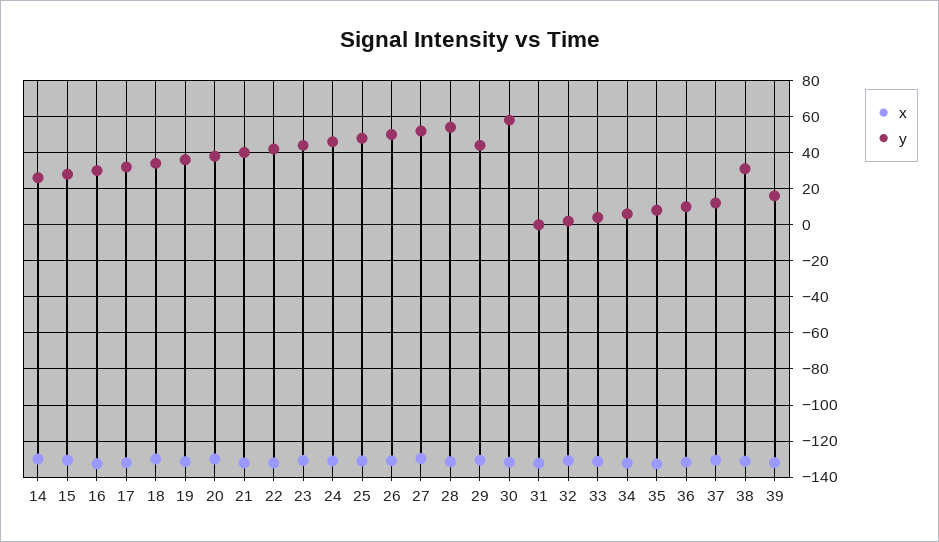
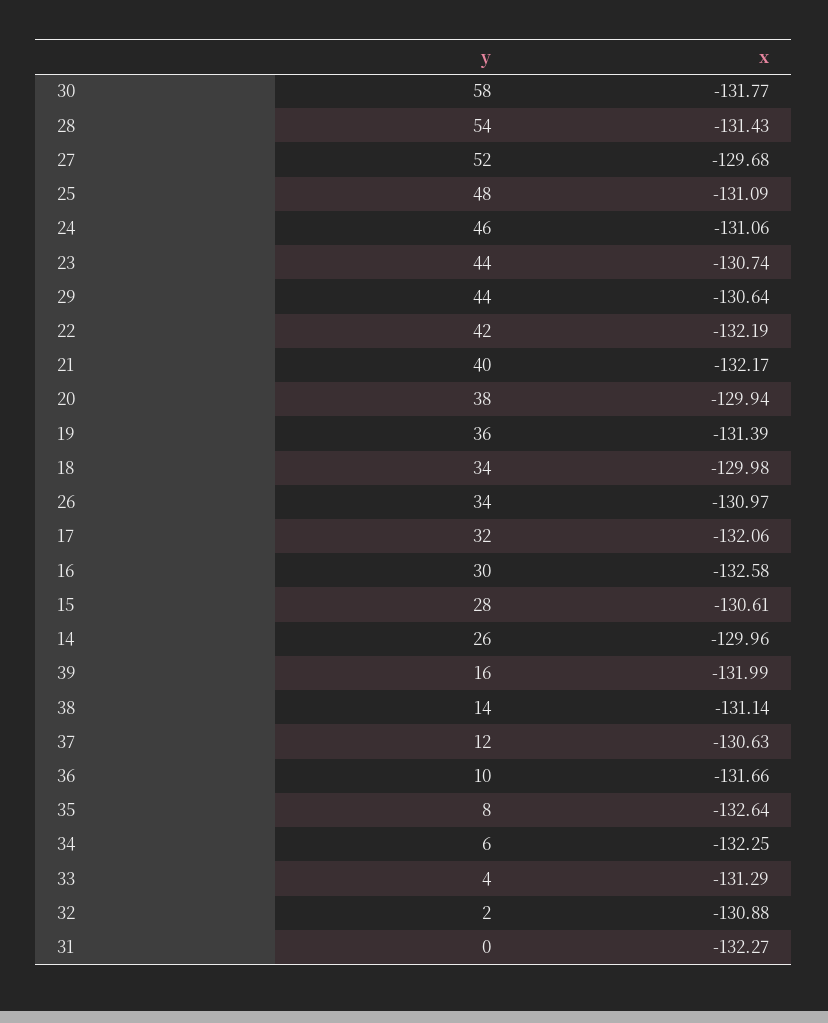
y, 26: 50 -> 34
y, 38: 30 -> 14

